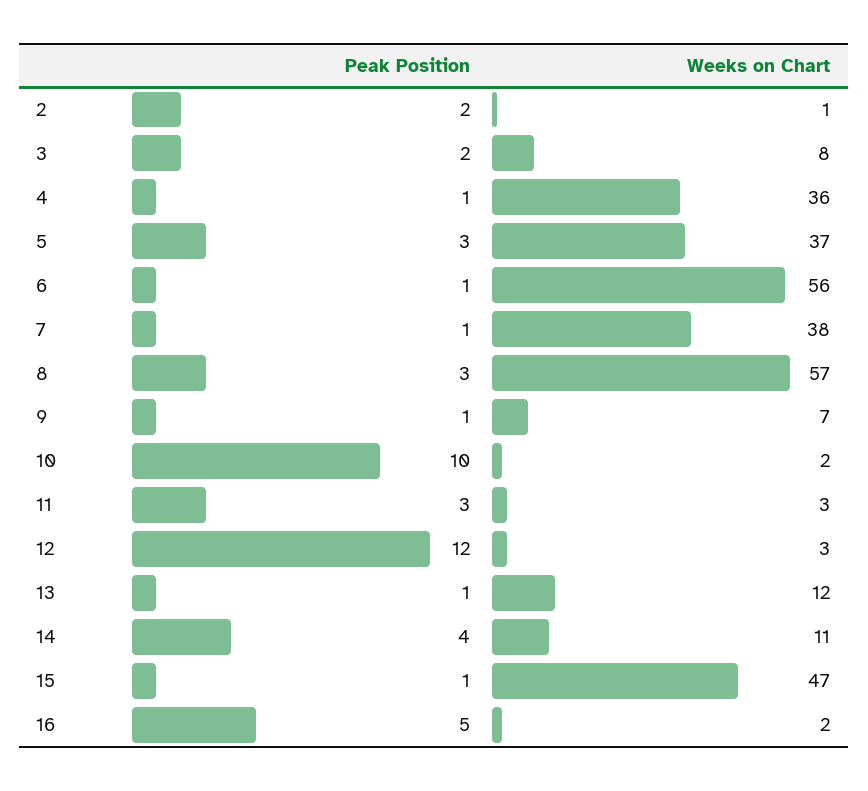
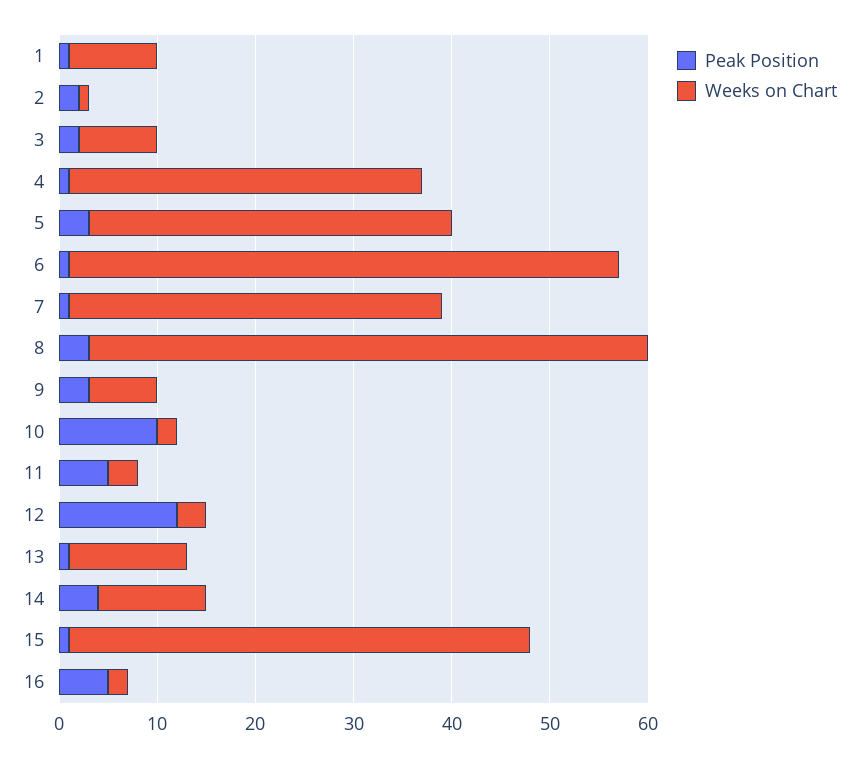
Peak Position, 9: 1 -> 3
Peak Position, 11: 3 -> 5
Peak Position, 1: none -> 1
Weeks on Chart, 1: none -> 9

